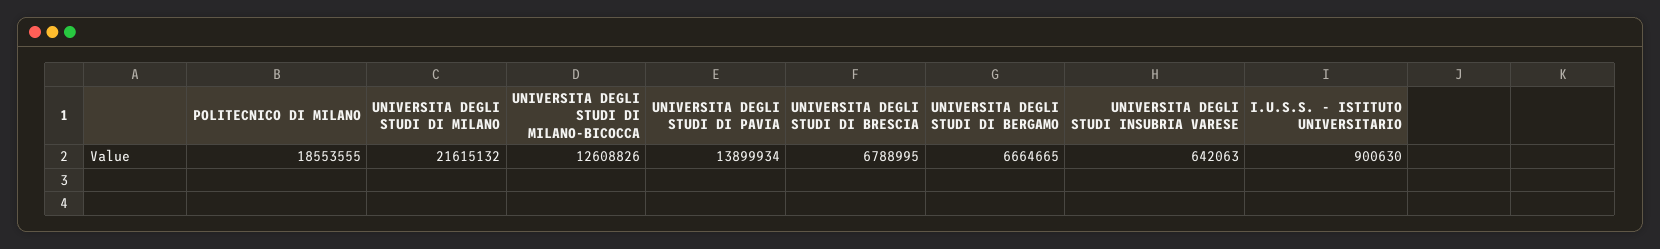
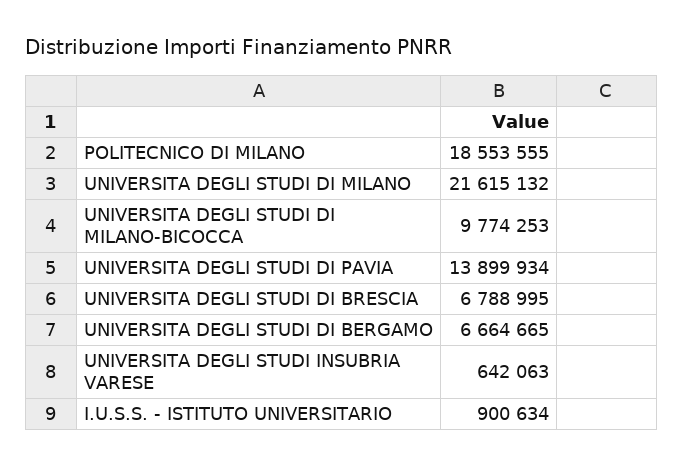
UNIVERSITA DEGLI STUDI DI MILANO-BICOCCA: 12608826 -> 9774253
I.U.S.S. - ISTITUTO UNIVERSITARIO: 900630 -> 900634

